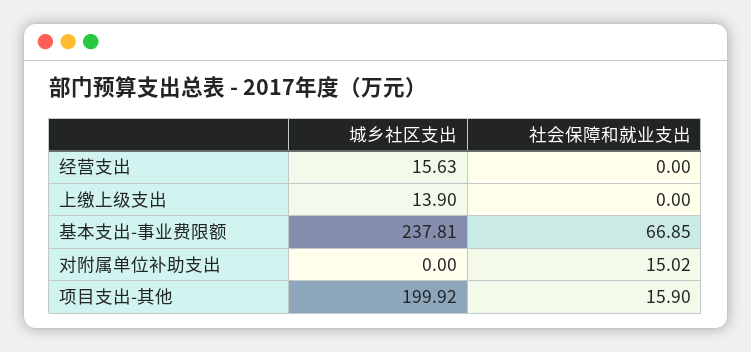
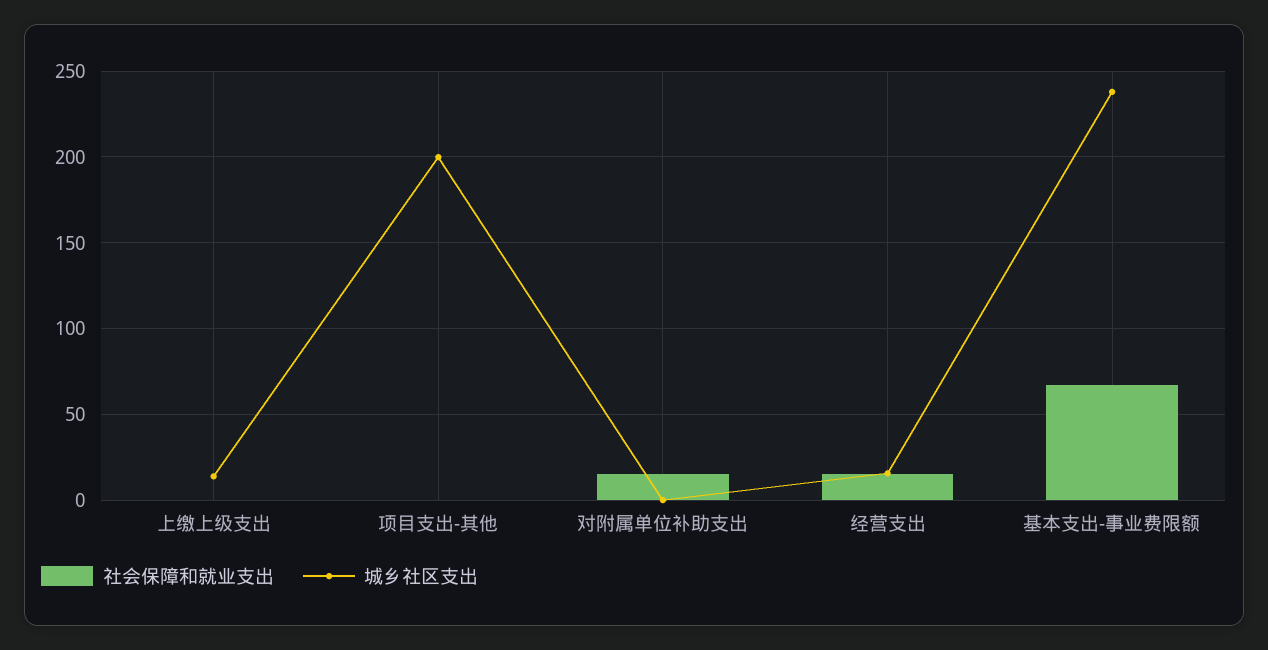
社会保障和就业支出, 经营支出: 0 -> 15
社会保障和就业支出, 项目支出-其他: 15.9 -> 0

